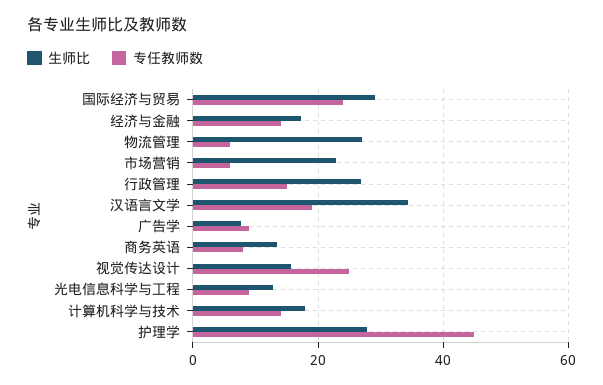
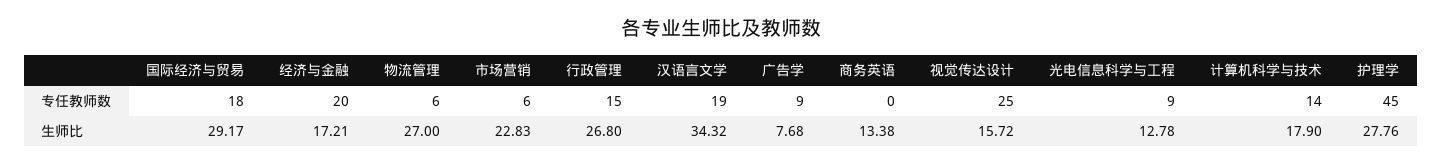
专任教师数, 国际经济与贸易: 24 -> 18
专任教师数, 经济与金融: 14 -> 20
专任教师数, 商务英语: 8 -> 0

